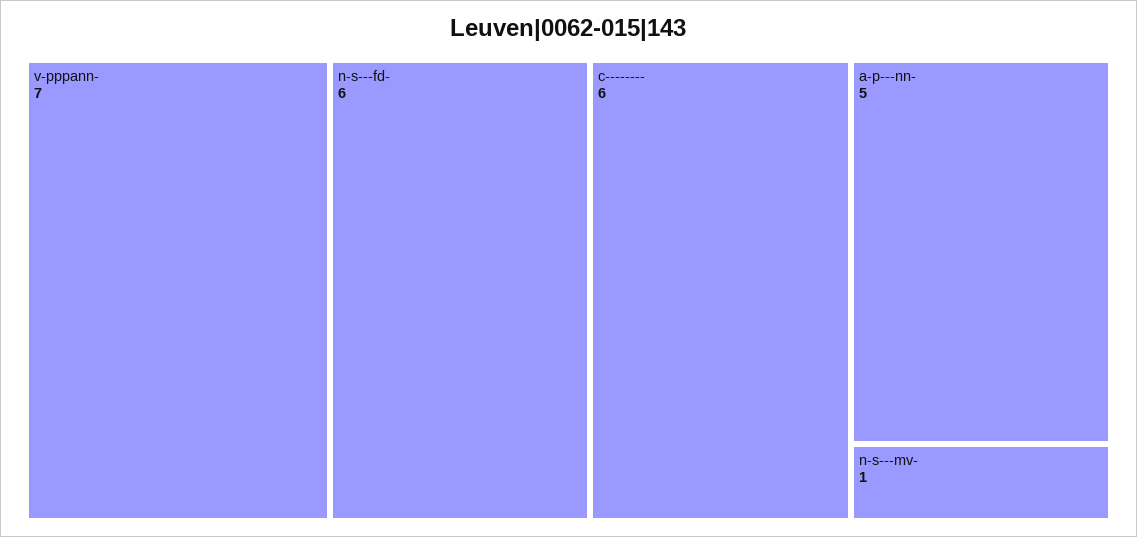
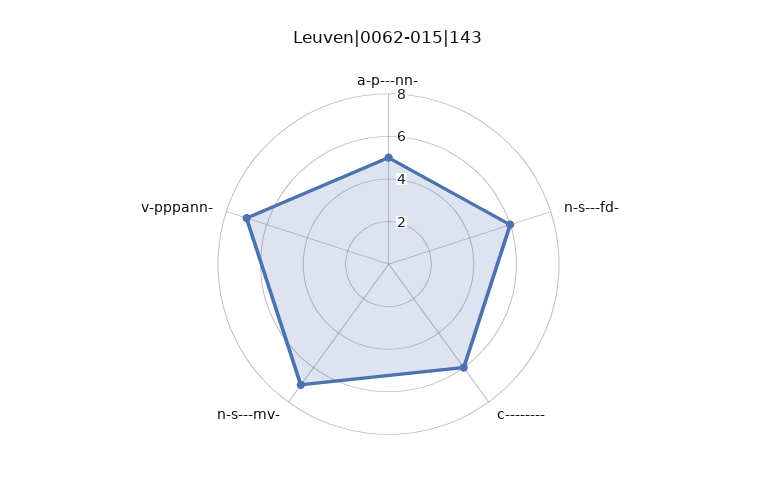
n-s---mv-: 1 -> 7

